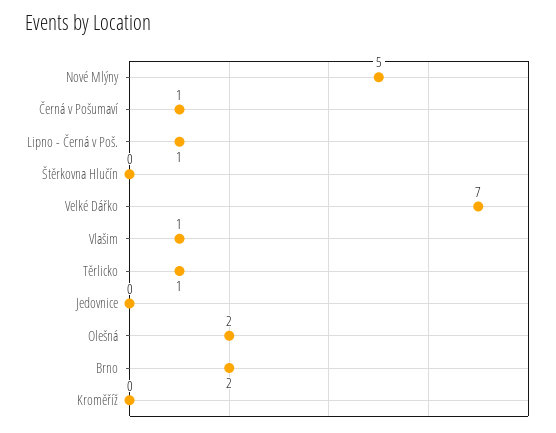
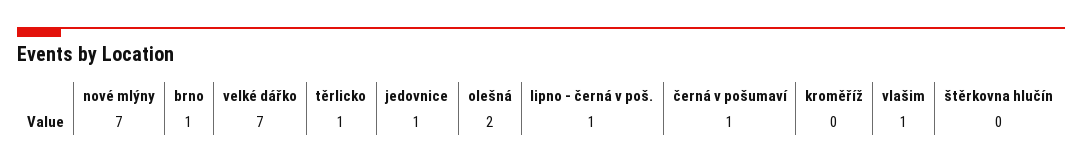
Nové Mlýny: 5 -> 7
Jedovnice: 0 -> 1
Brno: 2 -> 1

